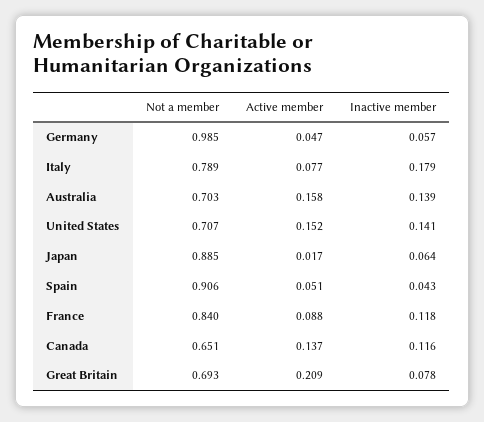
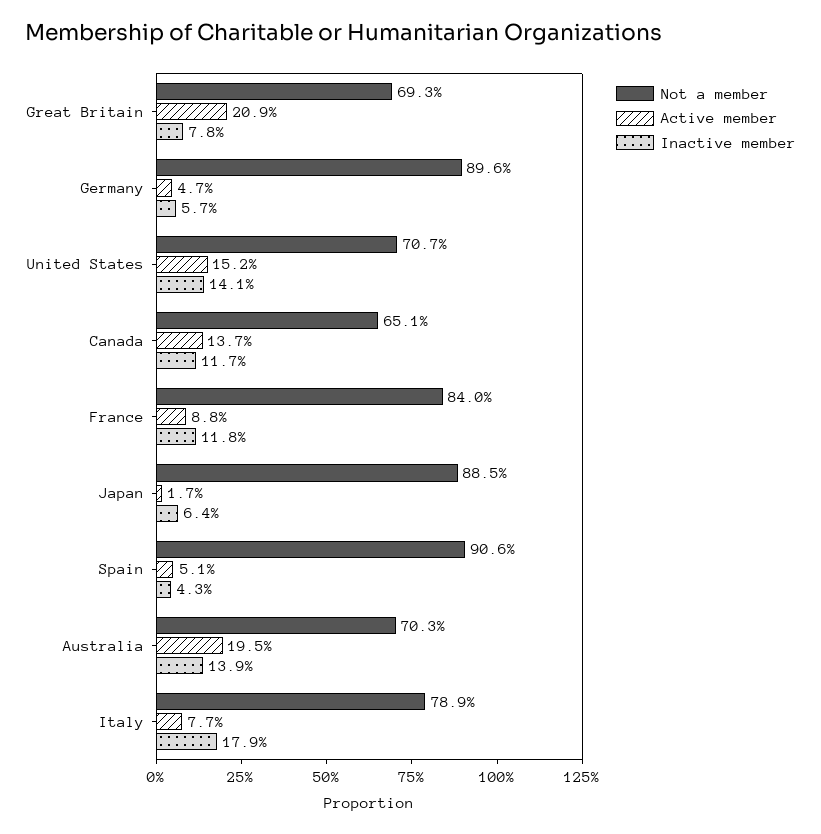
Not a member, Germany: 0.985 -> 0.896
Active member, Australia: 0.158 -> 0.195
Inactive member, Canada: 0.116 -> 0.117

